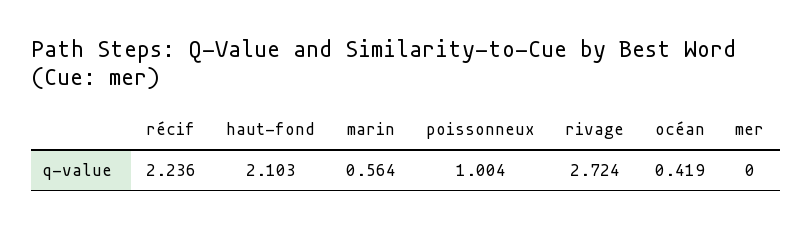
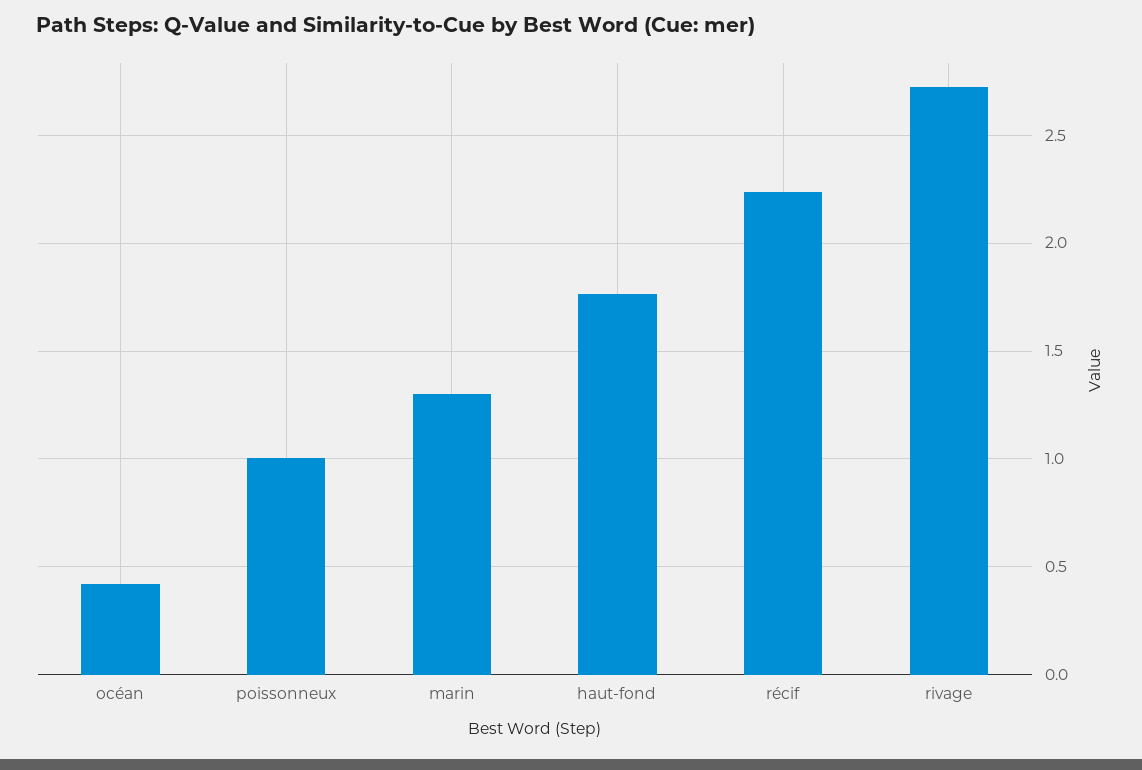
haut-fond: 2.103 -> 1.75
marin: 0.564 -> 1.3
mer: 0 -> none

